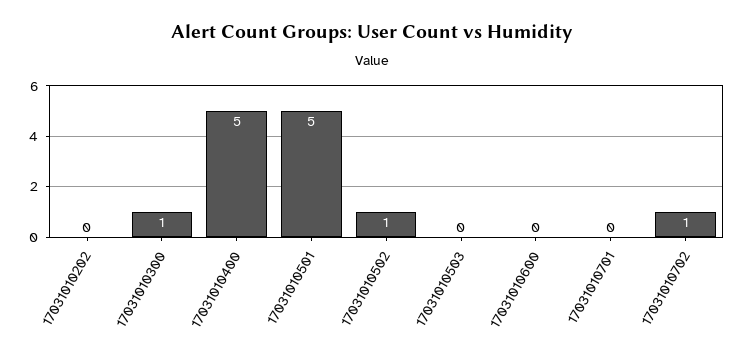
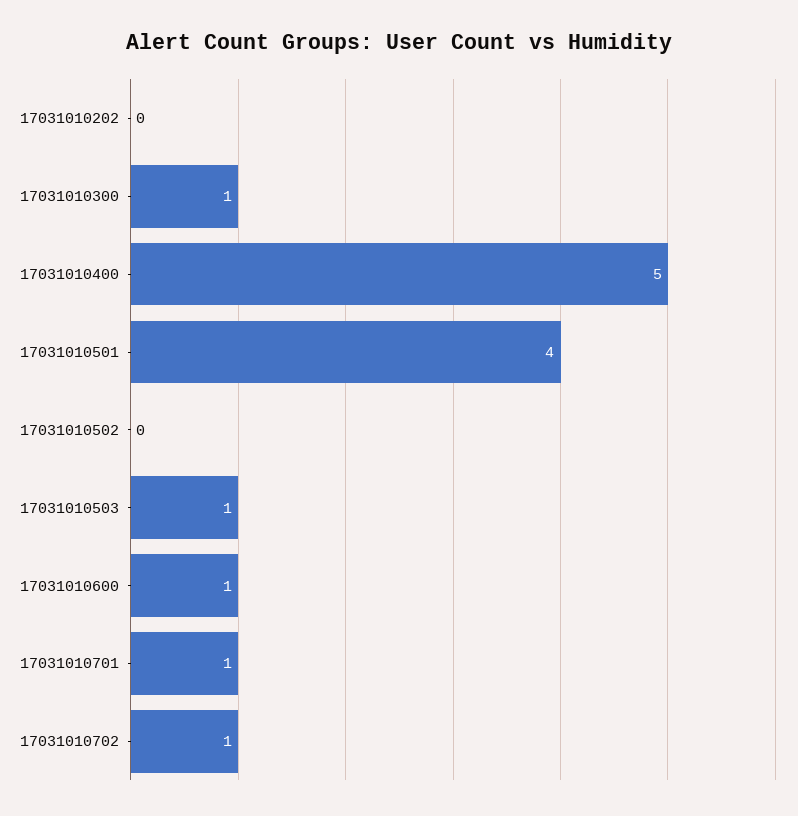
17031010501: 5 -> 4
17031010502: 1 -> 0
17031010503: 0 -> 1
17031010600: 0 -> 1
17031010701: 0 -> 1

